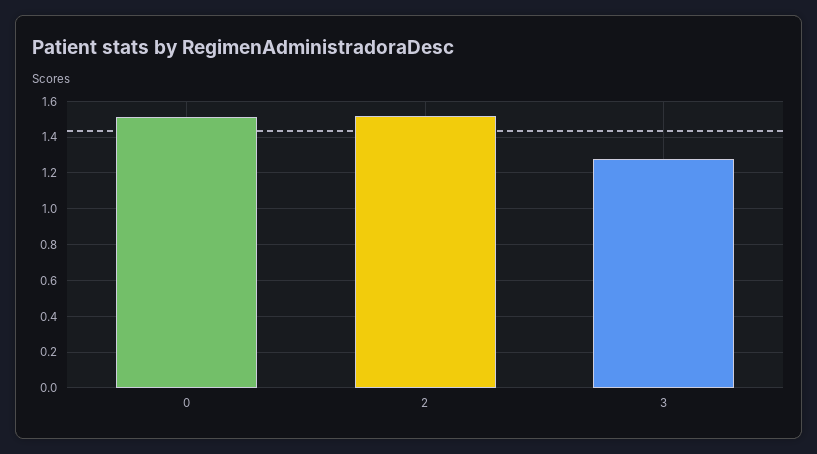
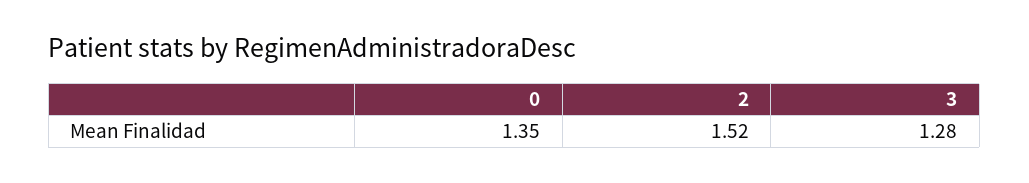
0: 1.5 -> 1.35

